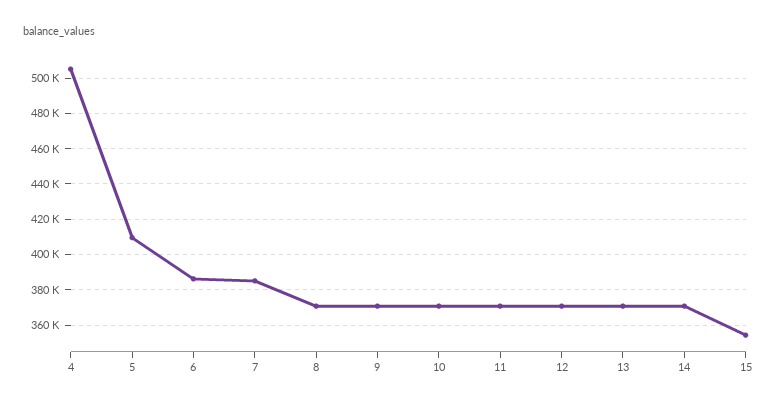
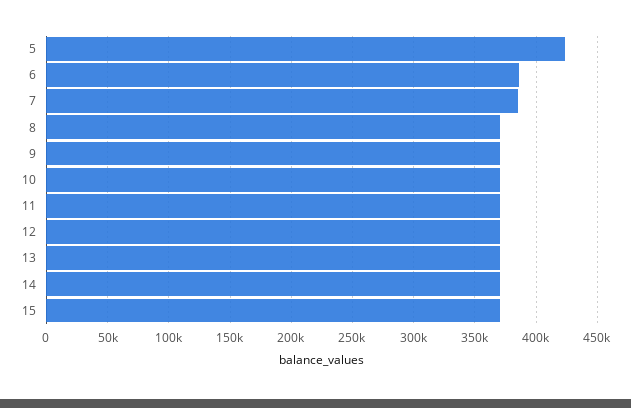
4: 505000 -> none
5: 410000 -> 425000
15: 355000 -> 370000

